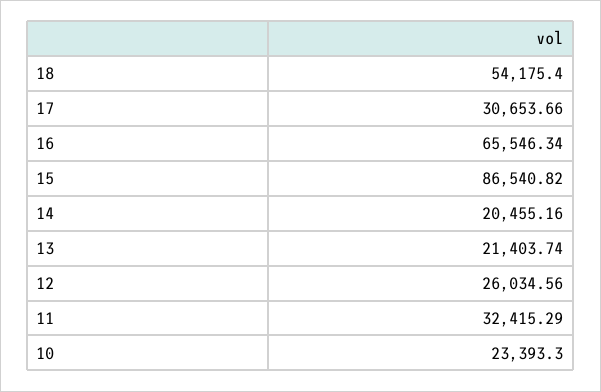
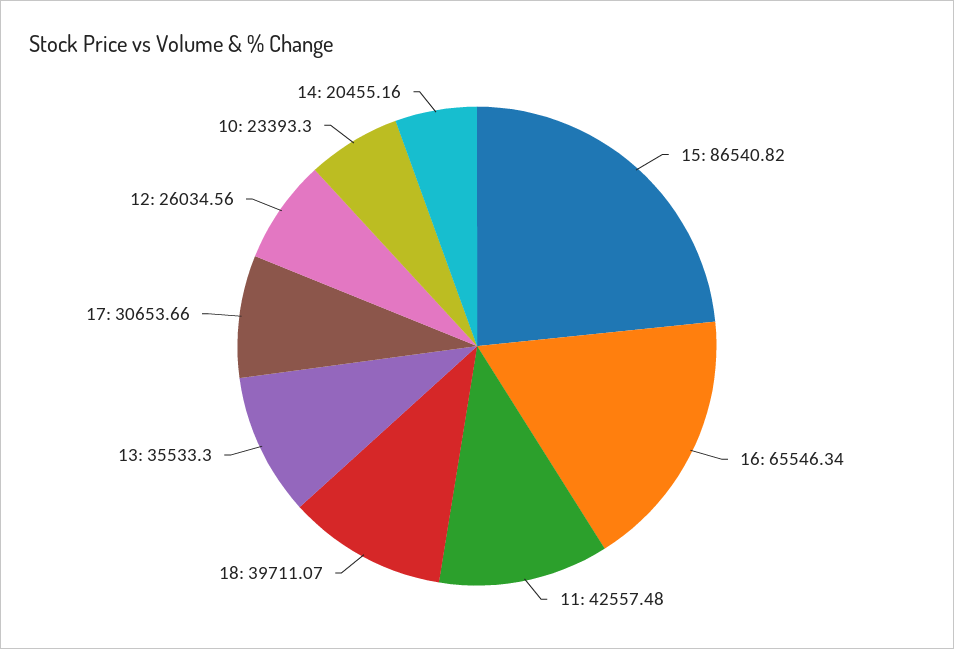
18: 54175.4 -> 39711.07
13: 21403.74 -> 35533.3
11: 32415.29 -> 42557.48

